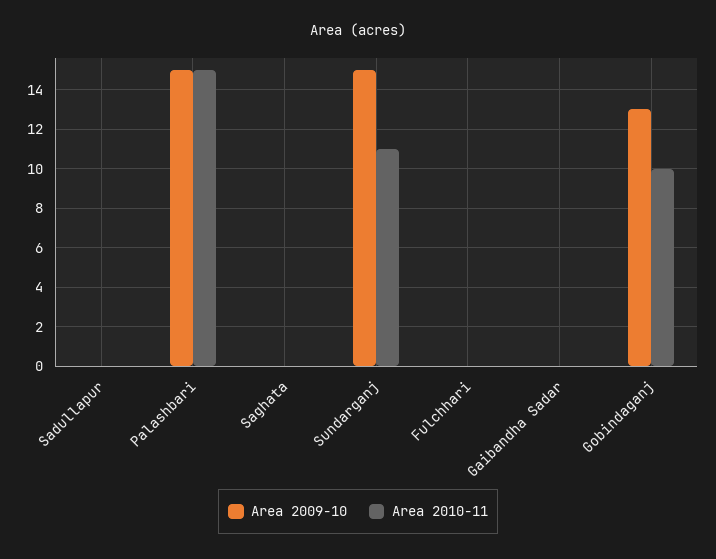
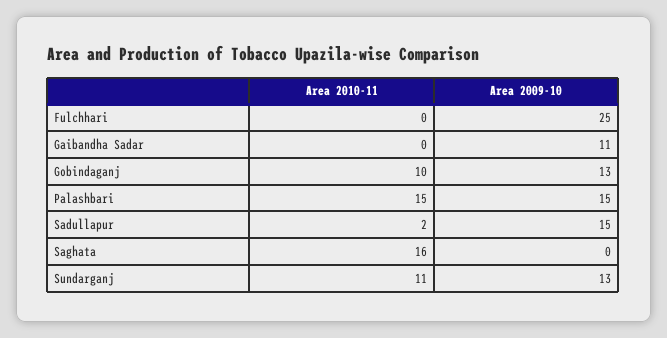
Area 2009-10, Sadullapur: 0 -> 15
Area 2010-11, Sadullapur: 0 -> 2
Area 2010-11, Saghata: 0 -> 16
Area 2009-10, Sundarganj: 15 -> 13
Area 2009-10, Fulchhari: 0 -> 25
Area 2009-10, Gaibandha Sadar: 0 -> 11

